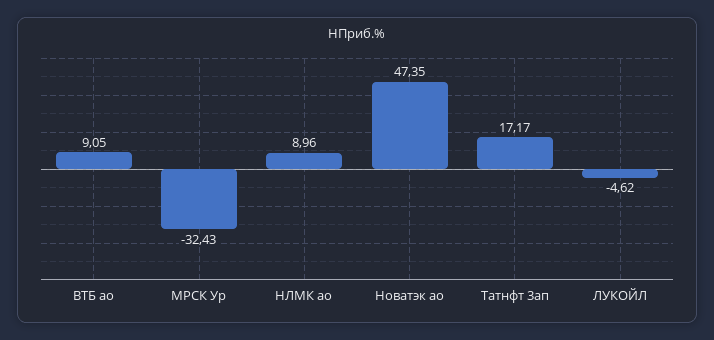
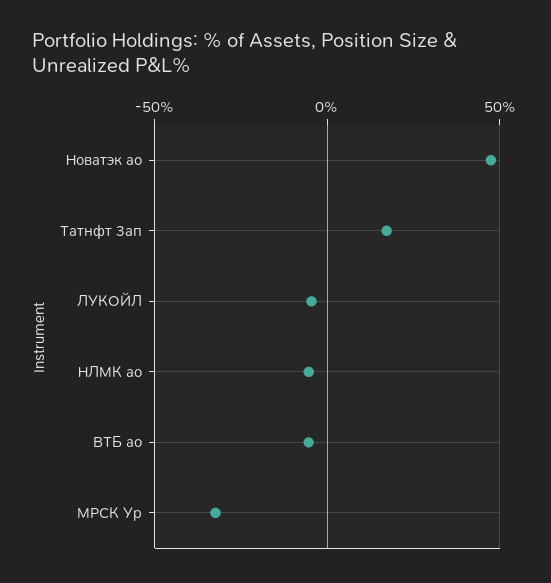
ВТБ ао: 9.05 -> -5
НЛМК ао: 8.96 -> -5

